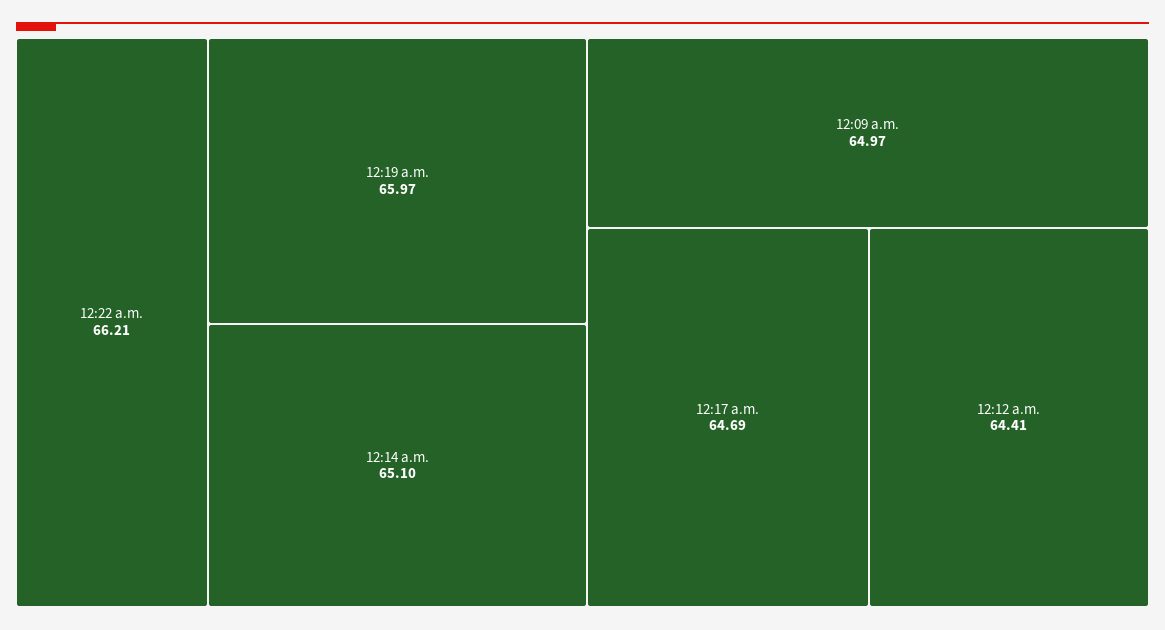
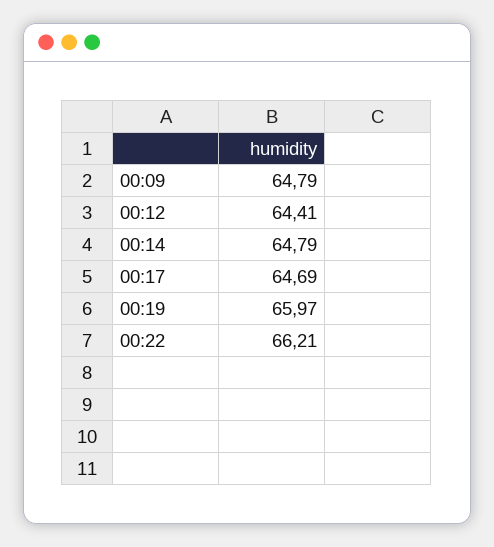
12:14 a.m.: 65.1 -> 64.79
12:09 a.m.: 64.97 -> 64.79

